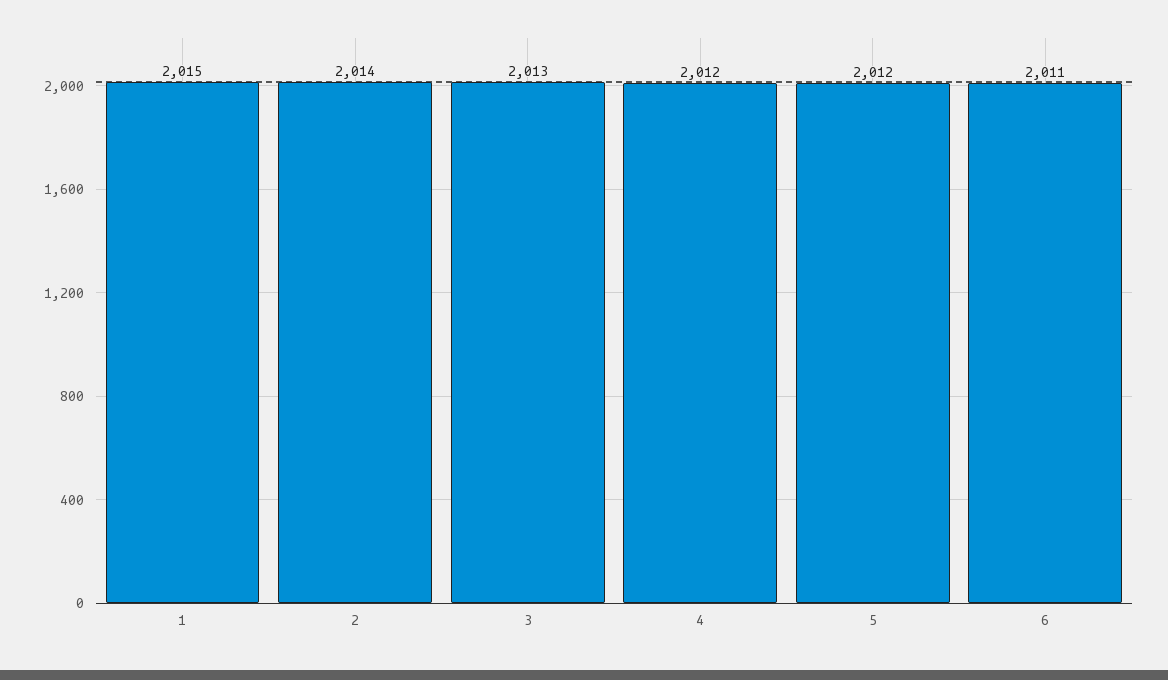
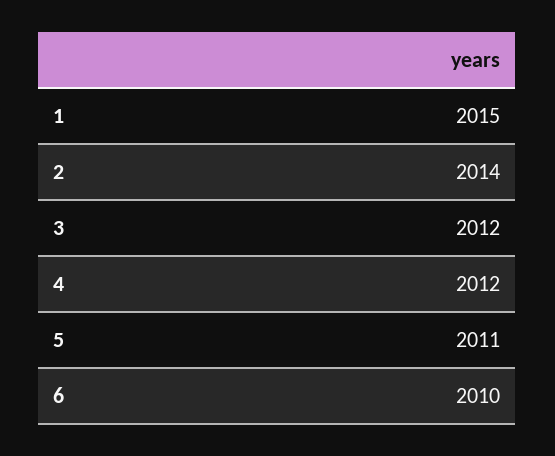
3: 2013 -> 2012
5: 2012 -> 2011
6: 2011 -> 2010

